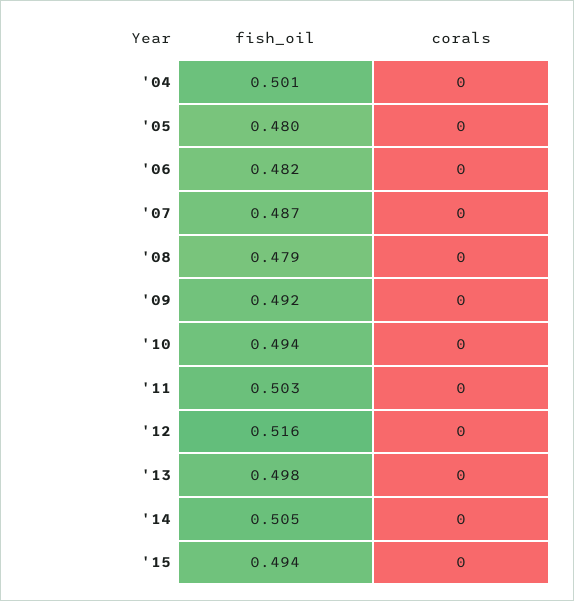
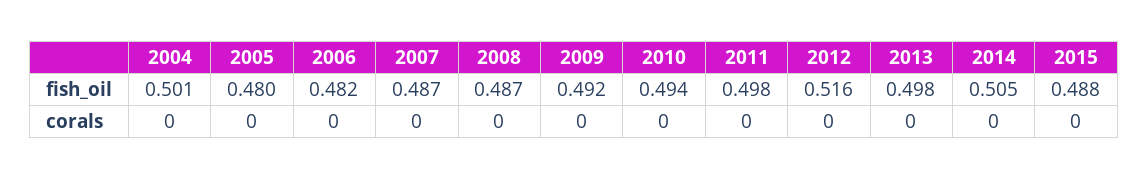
fish_oil, '08: 0.479 -> 0.487
fish_oil, '11: 0.503 -> 0.498
fish_oil, '15: 0.494 -> 0.488

